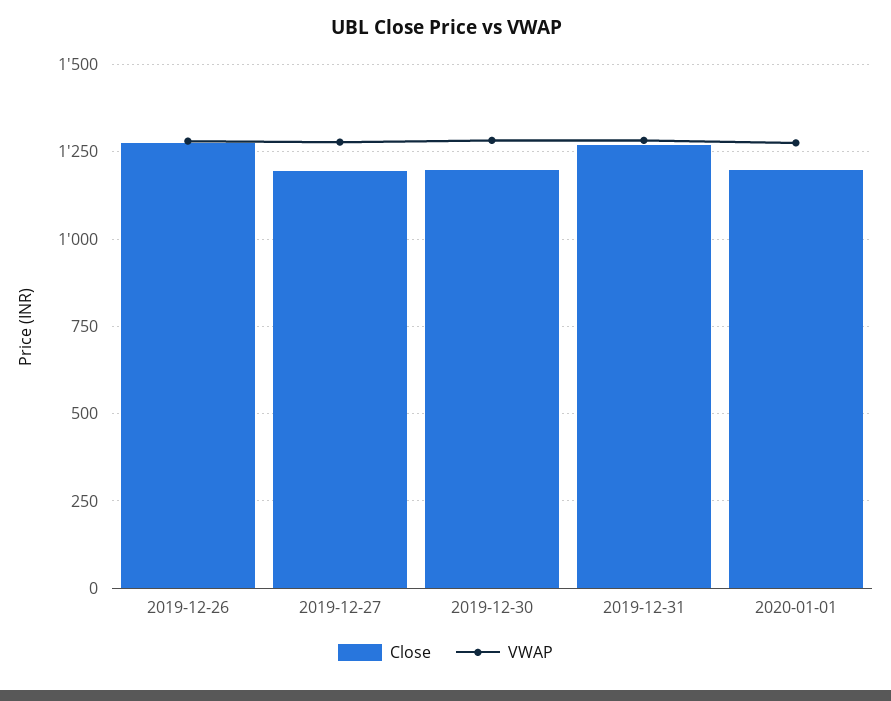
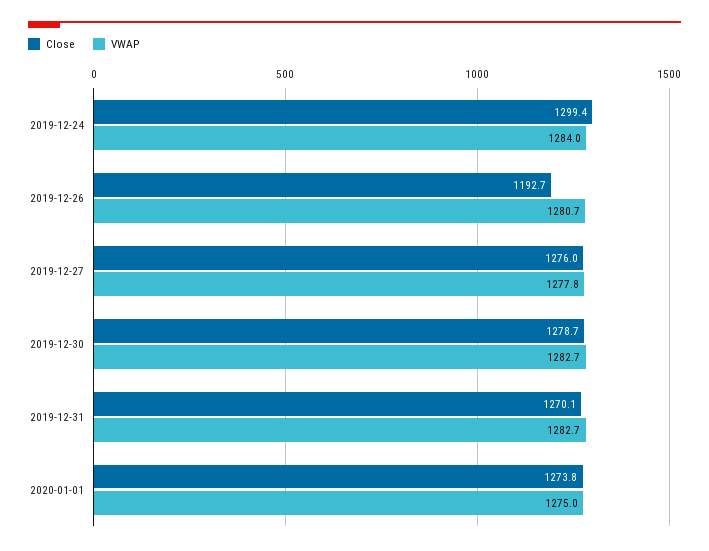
Close, 2019-12-26: 1275 -> 1192.7
Close, 2019-12-27: 1200 -> 1276
Close, 2019-12-30: 1200 -> 1278.7
Close, 2020-01-01: 1200 -> 1273.8
Close, 2019-12-24: none -> 1299.4
VWAP, 2019-12-24: none -> 1284

